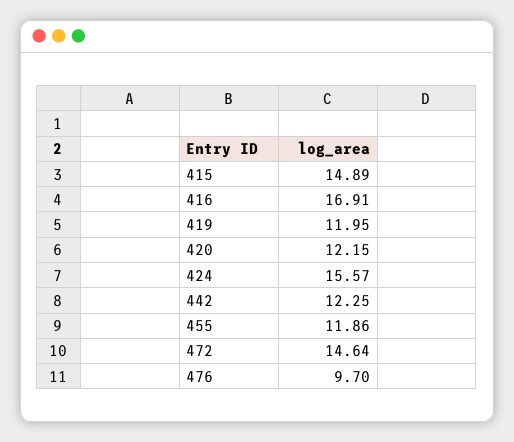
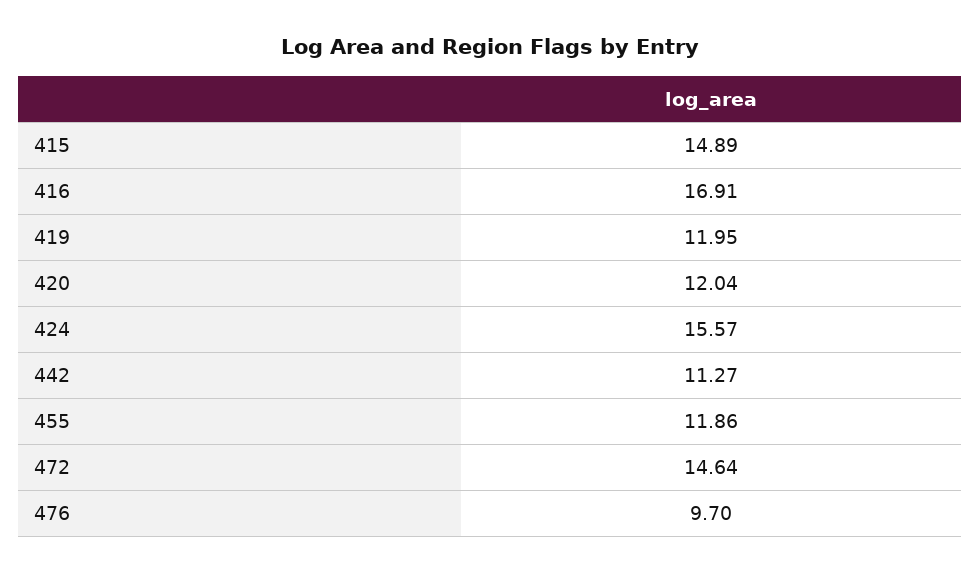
420: 12.15 -> 12.04
442: 12.25 -> 11.27

